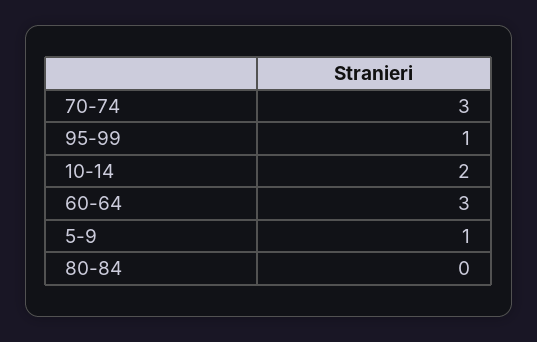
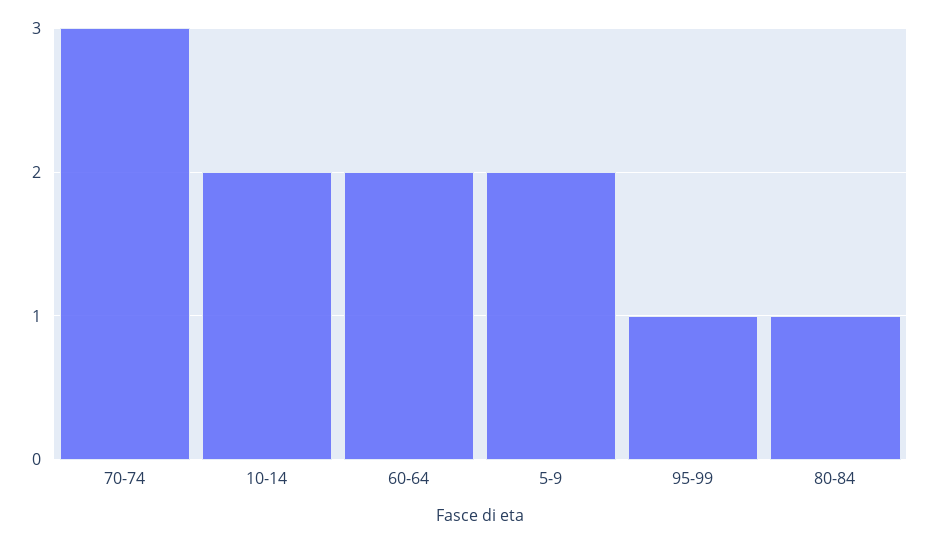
60-64: 3 -> 2
5-9: 1 -> 2
80-84: 0 -> 1

